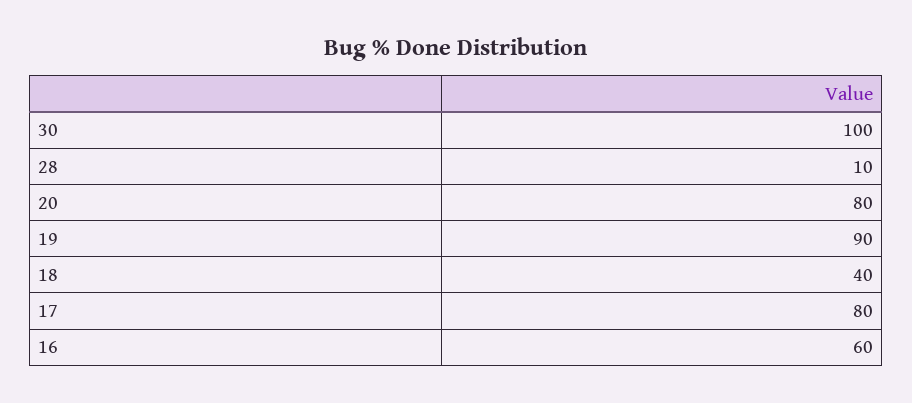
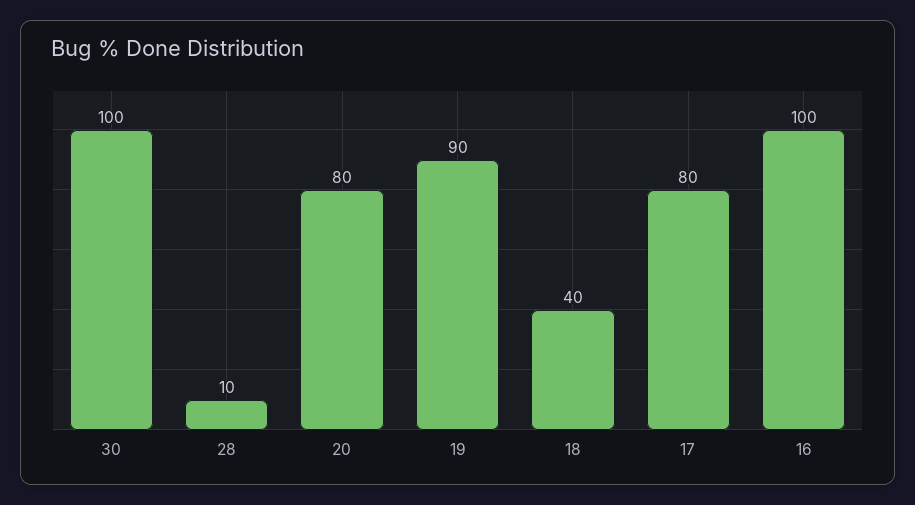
16: 60 -> 100

